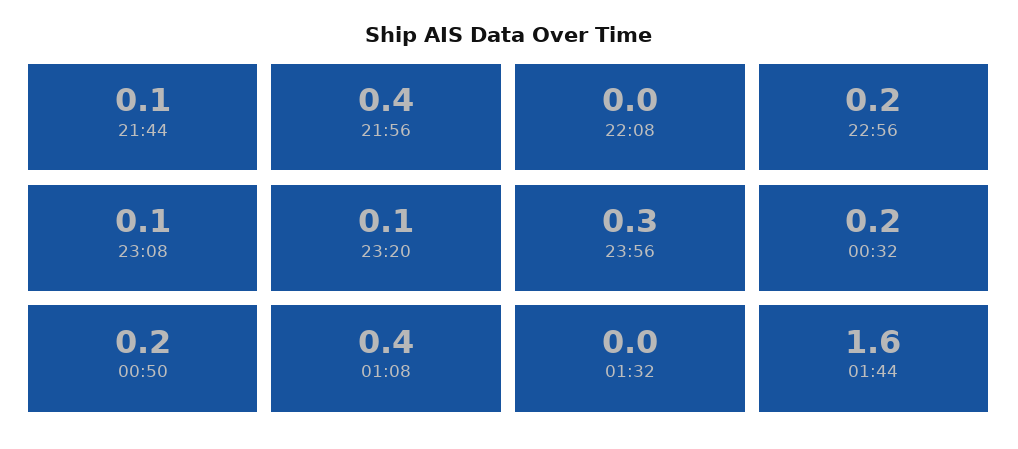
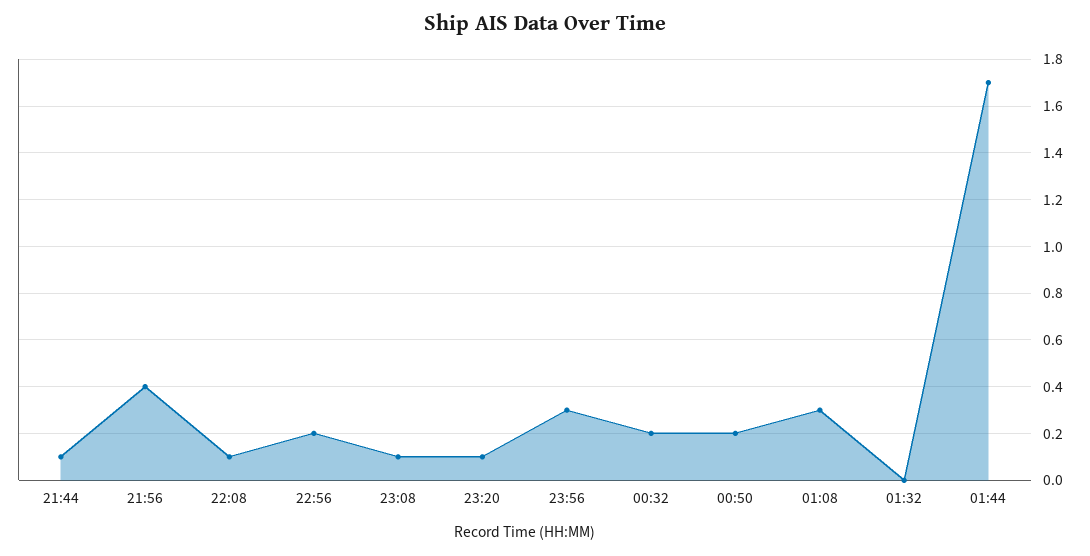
22:08: 0 -> 0.1
01:08: 0.4 -> 0.3
01:44: 1.6 -> 1.7

